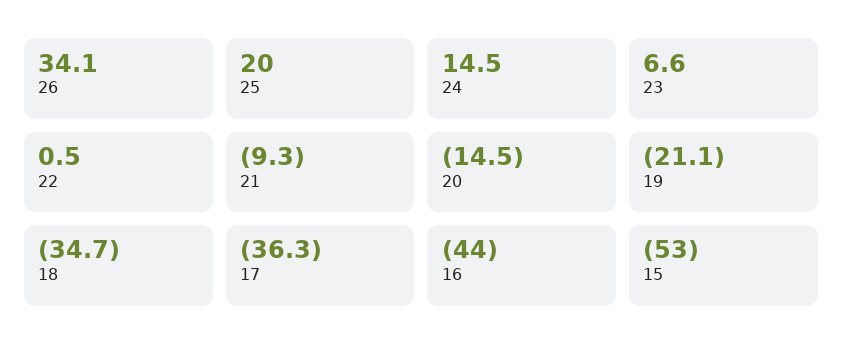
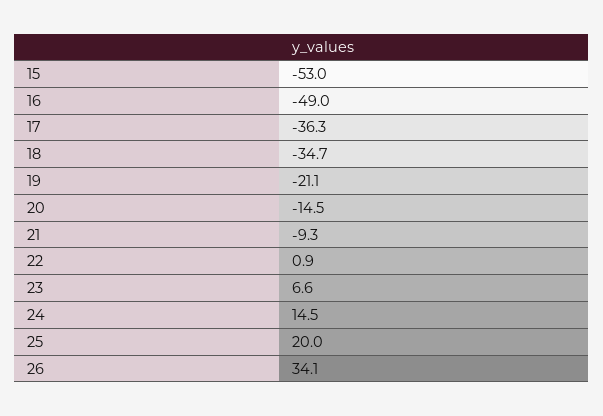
22: 0.5 -> 0.9
16: -44 -> -49

